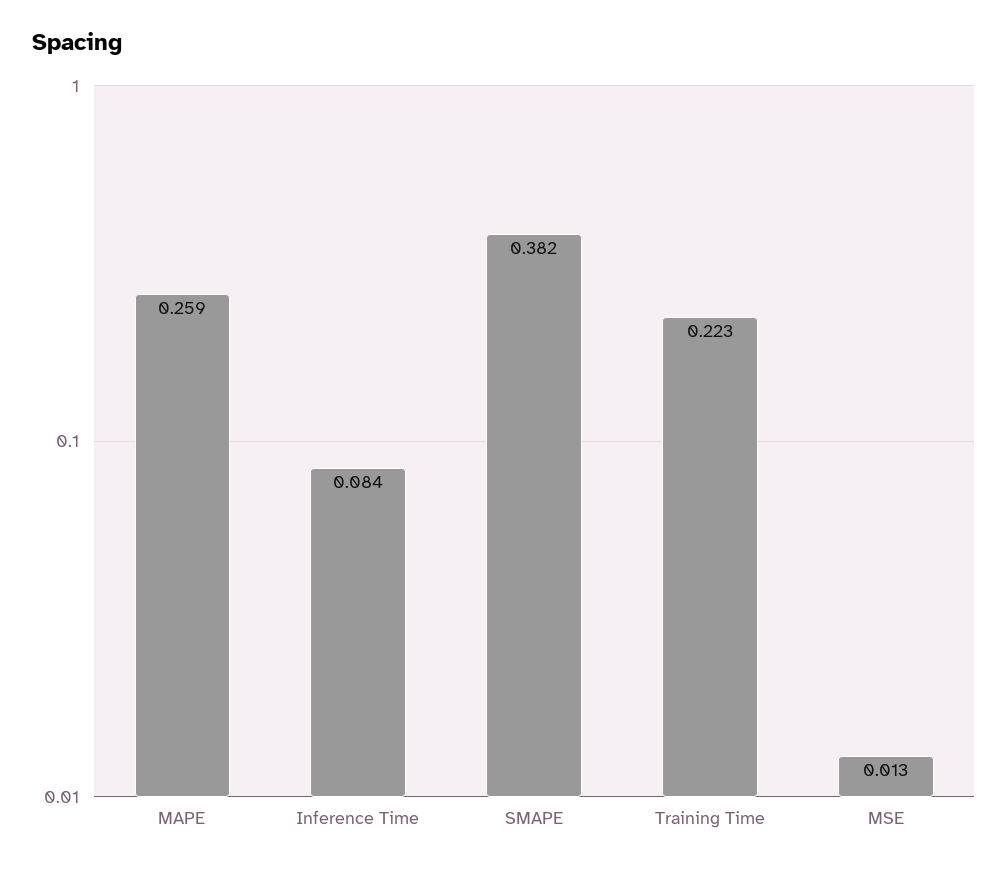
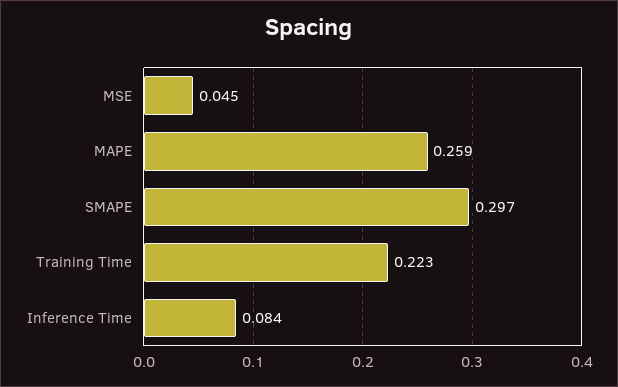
SMAPE: 0.382 -> 0.297
MSE: 0.013 -> 0.045

